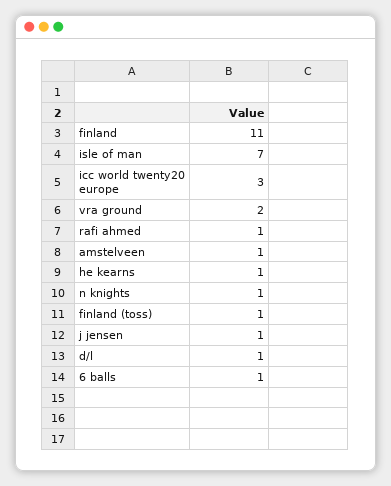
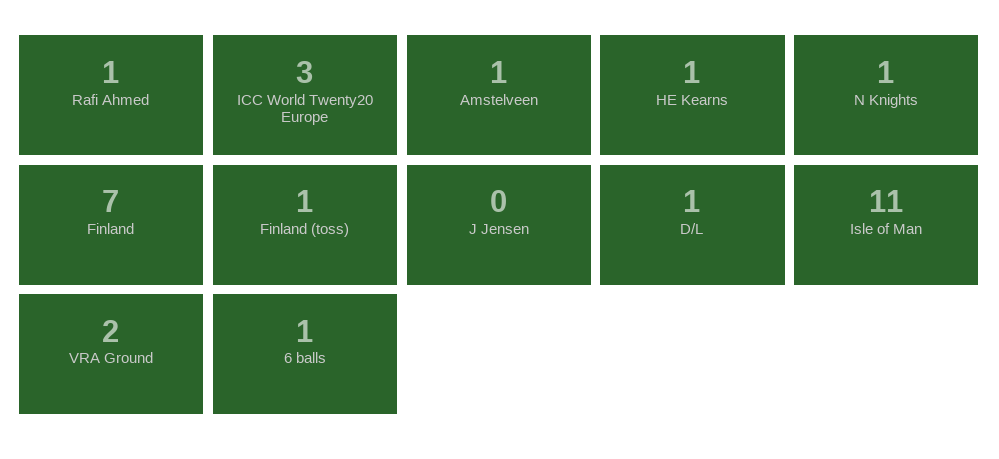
finland: 11 -> 7
isle of man: 7 -> 11
j jensen: 1 -> 0

